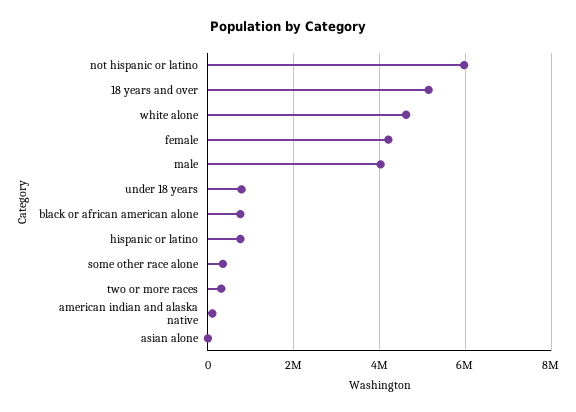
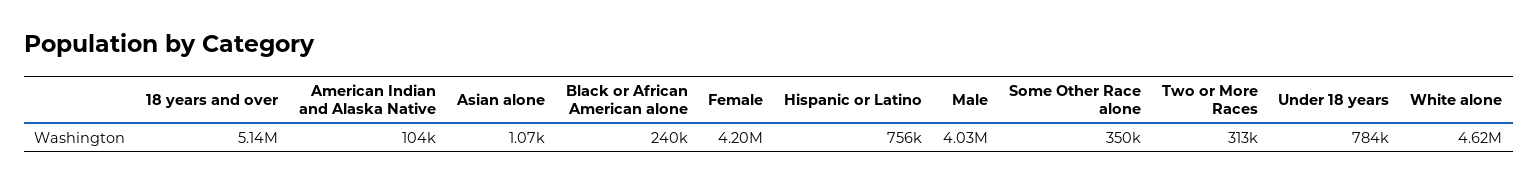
not hispanic or latino: 6000000 -> none
black or african american alone: 800000 -> 240000

